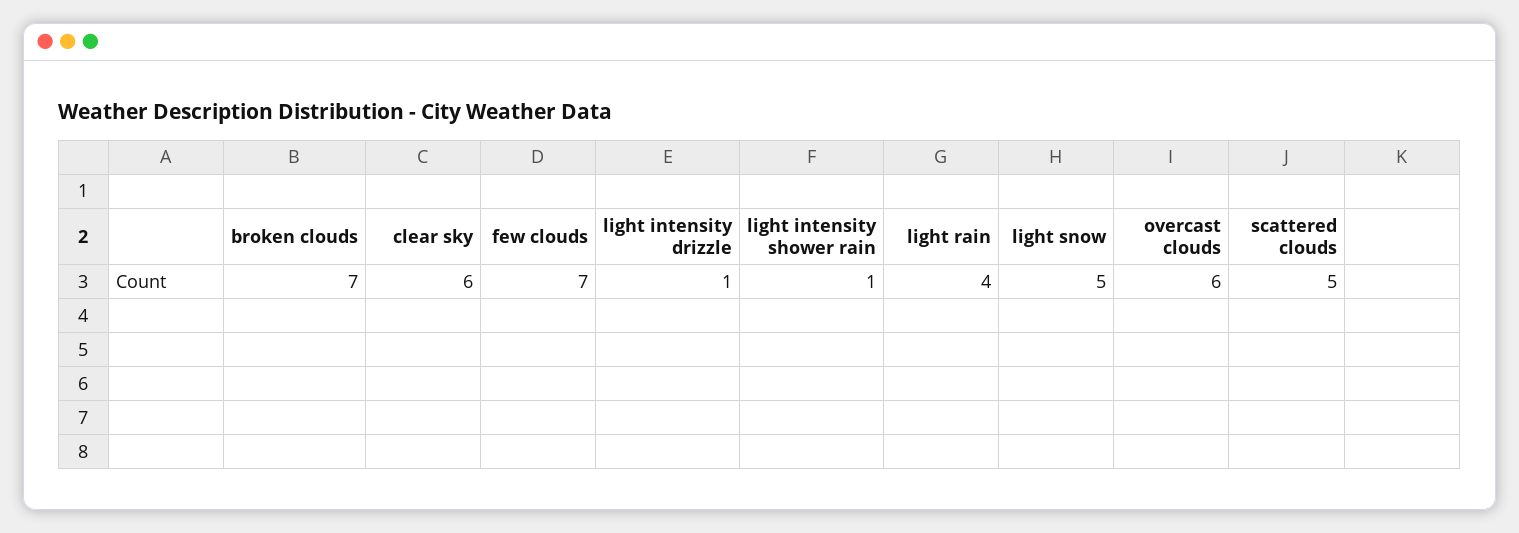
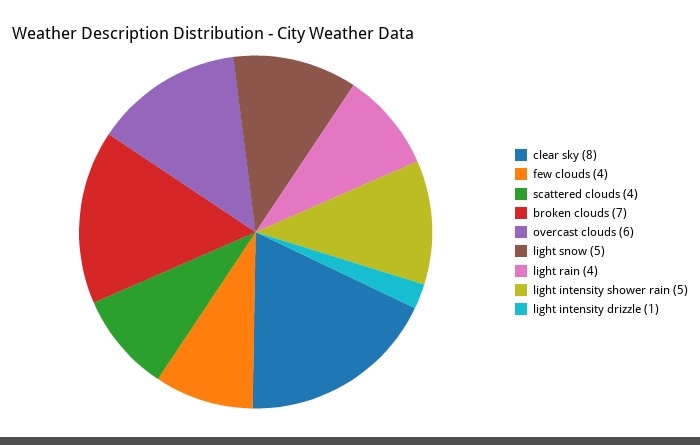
clear sky: 6 -> 8
few clouds: 7 -> 4
light intensity shower rain: 1 -> 5
scattered clouds: 5 -> 4

